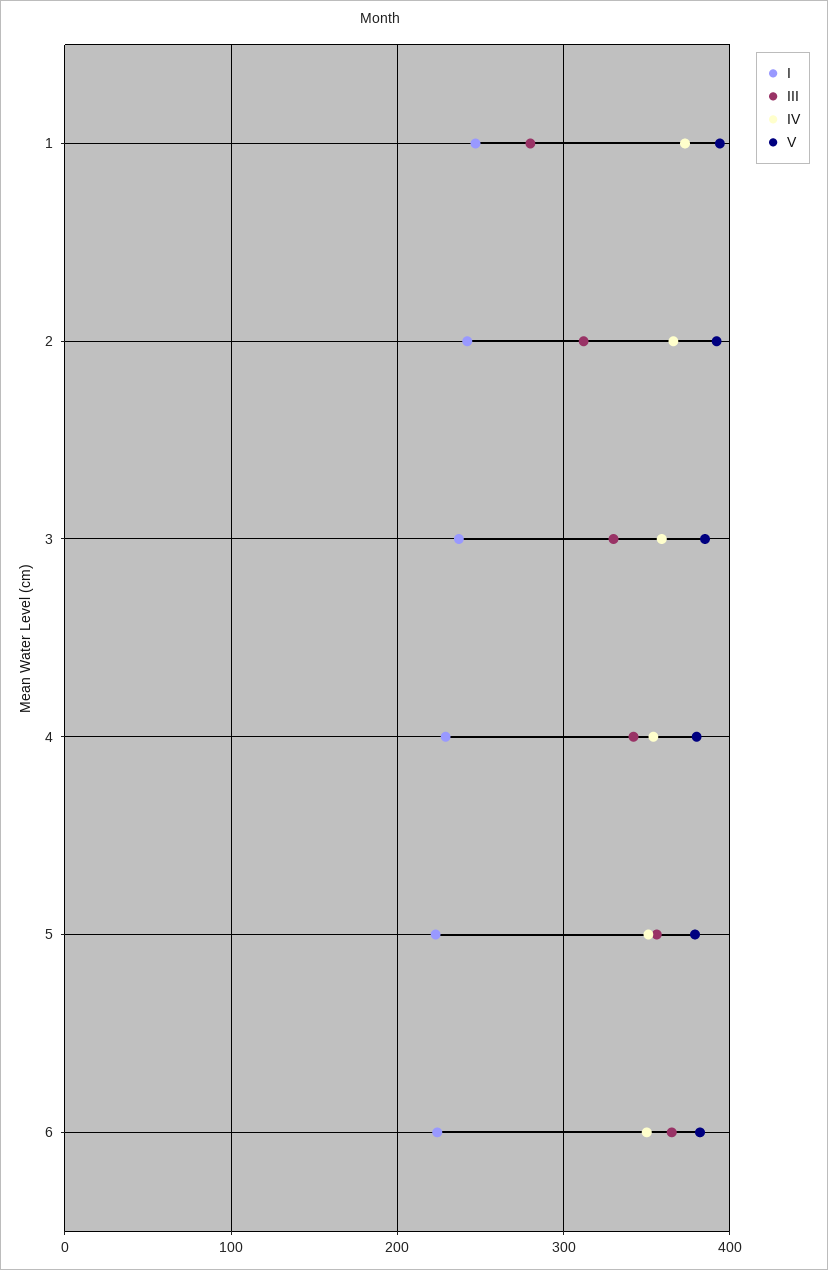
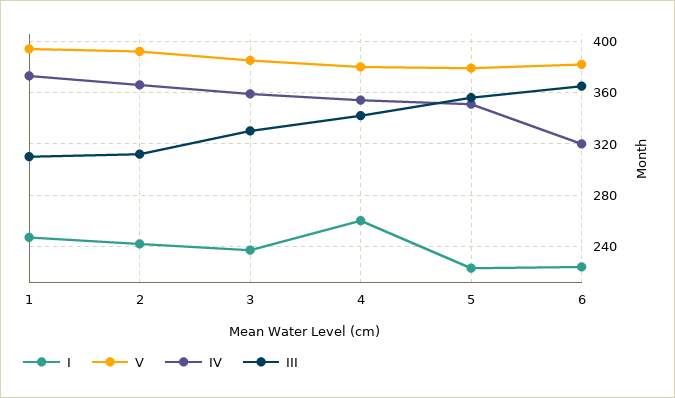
III, 1: 280 -> 310
I, 4: 230 -> 260
IV, 6: 350 -> 320

